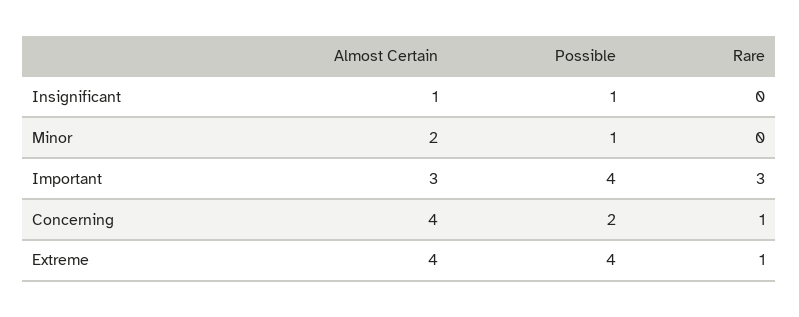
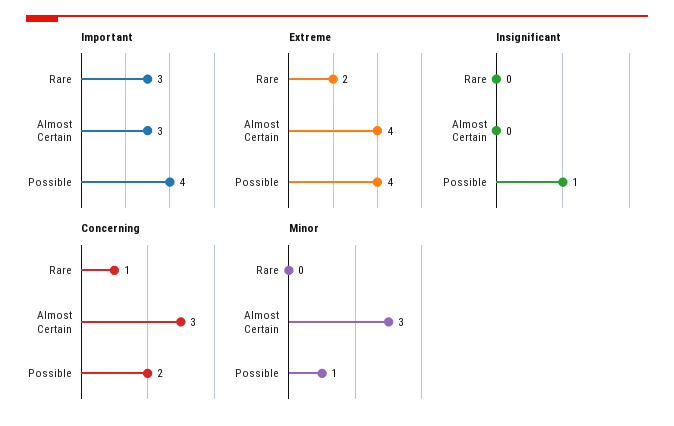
Insignificant, Almost Certain: 1 -> 0
Minor, Almost Certain: 2 -> 3
Concerning, Almost Certain: 4 -> 3
Extreme, Rare: 1 -> 2

